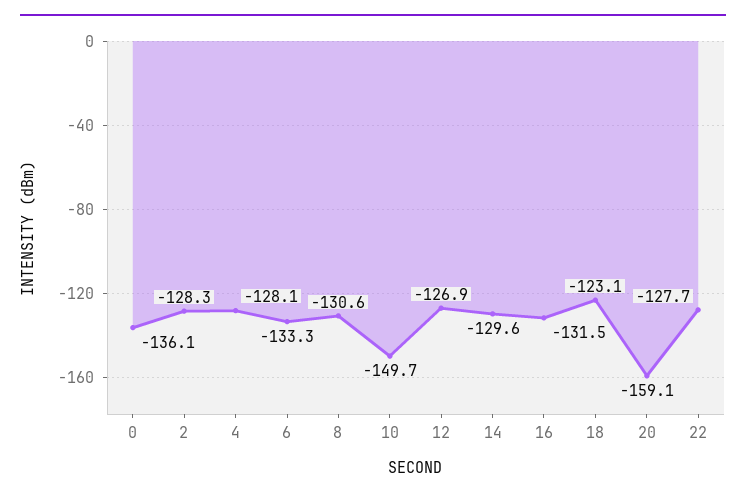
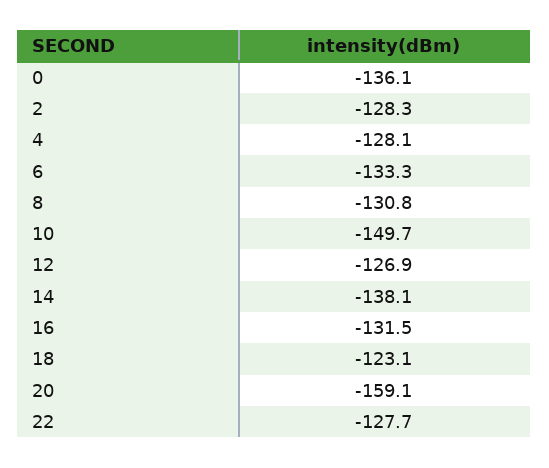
8: -130.6 -> -130.8
14: -129.6 -> -138.1

